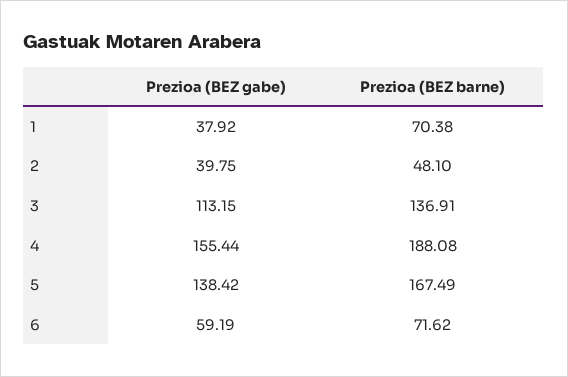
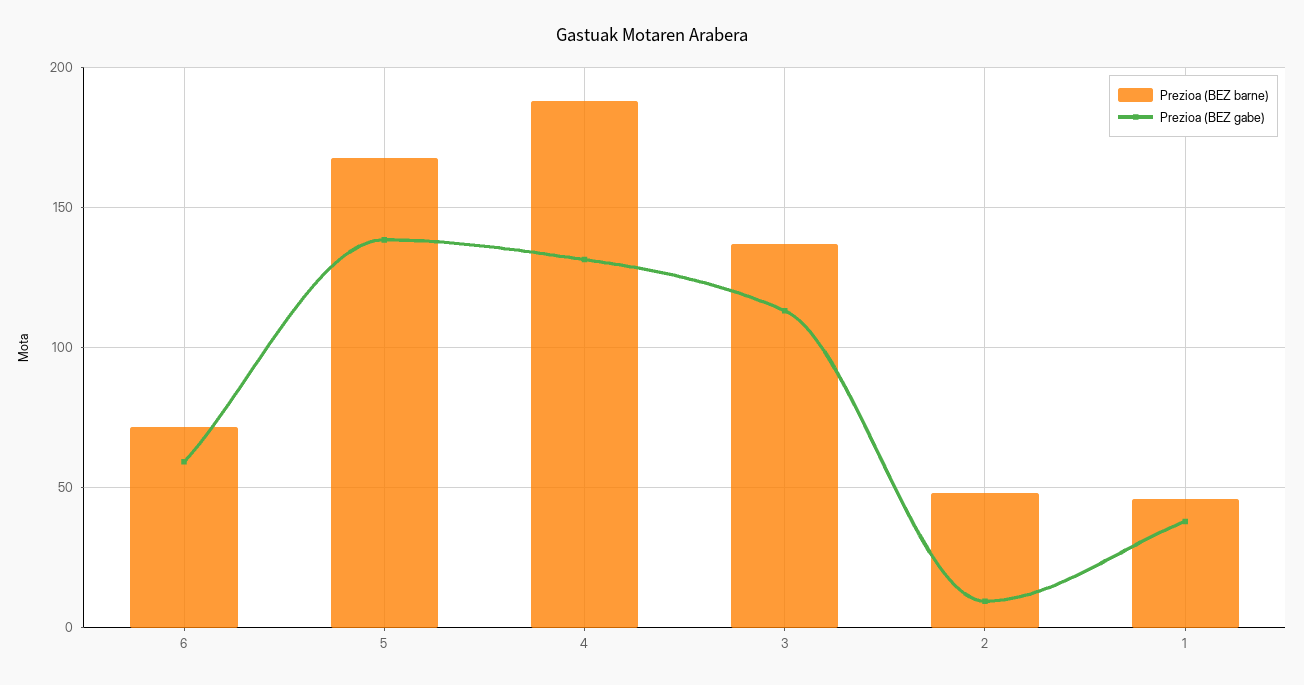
Prezioa (BEZ barne), 1: 70.38 -> 45
Prezioa (BEZ gabe), 2: 39.75 -> 10
Prezioa (BEZ gabe), 4: 155.44 -> 130

